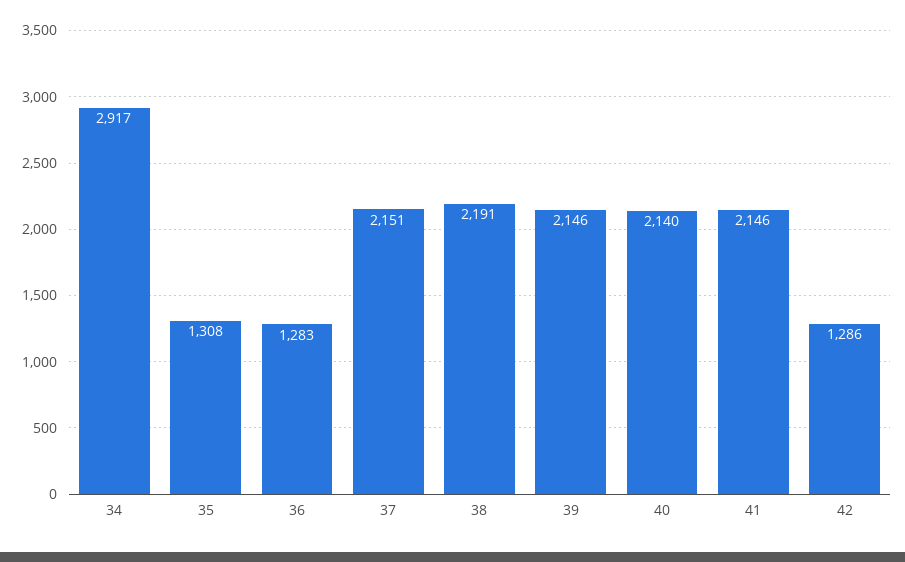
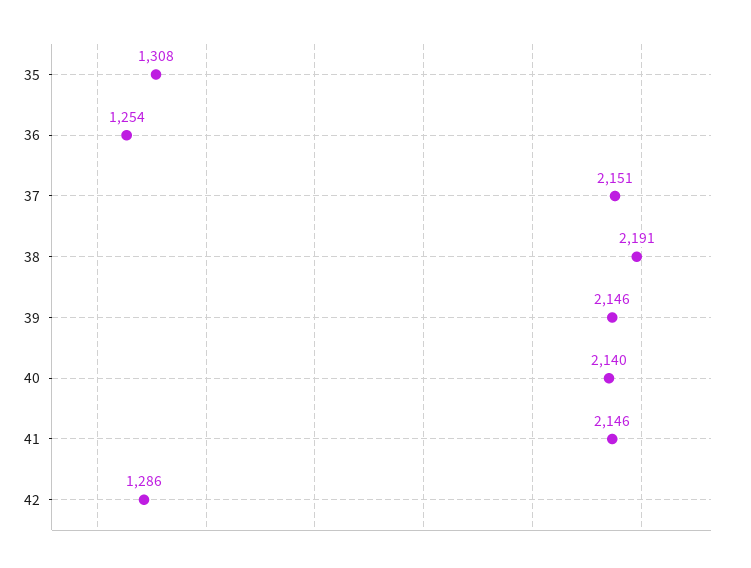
34: 2917 -> none
36: 1283 -> 1254

